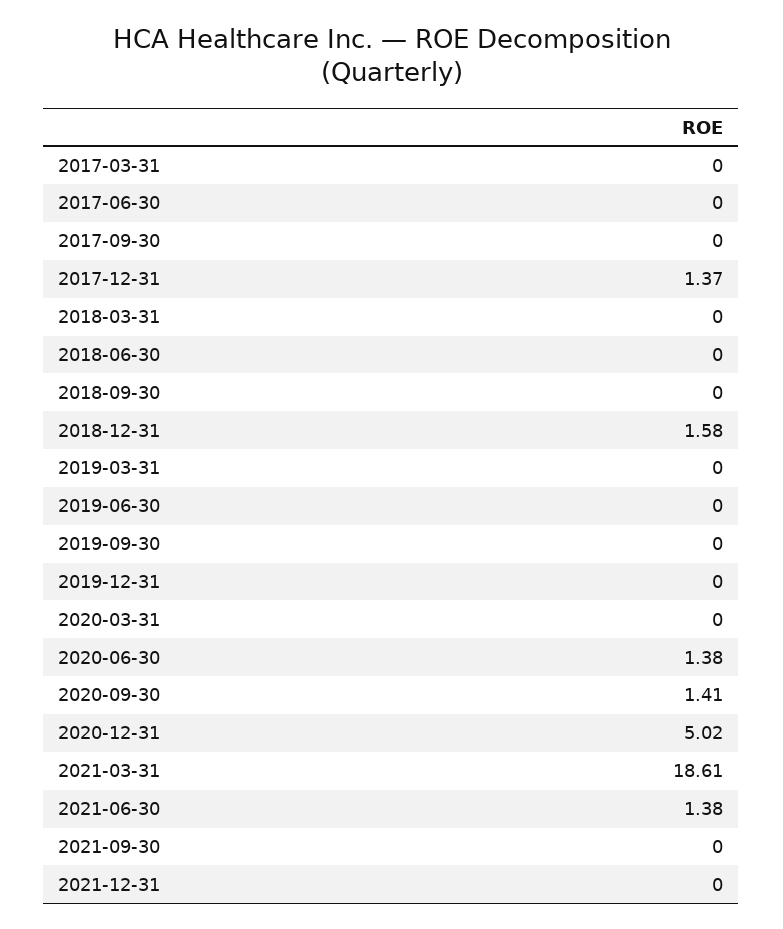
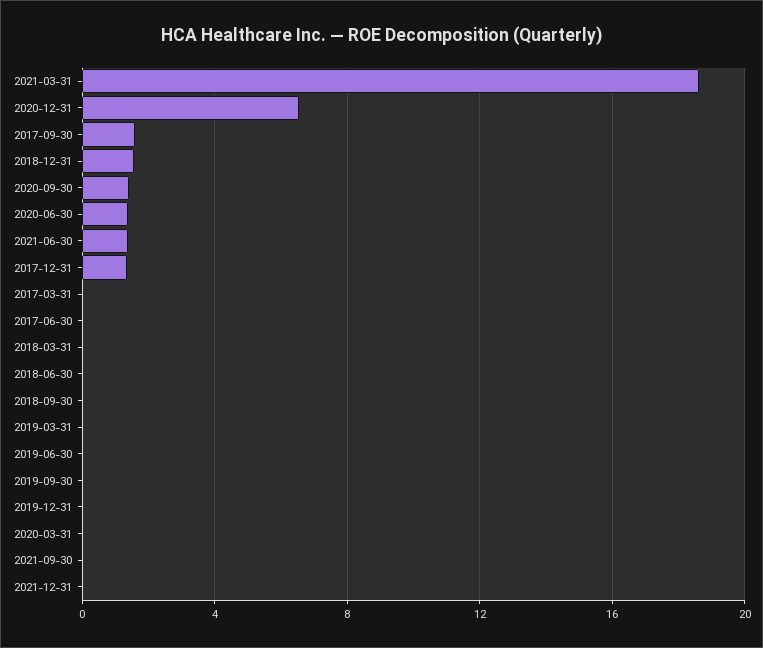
2017-09-30: 0 -> 1.5
2020-12-31: 5.02 -> 6.5

